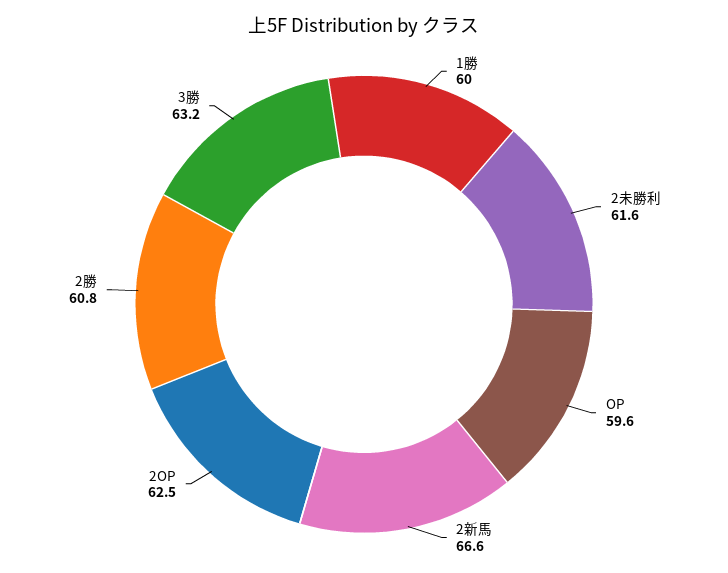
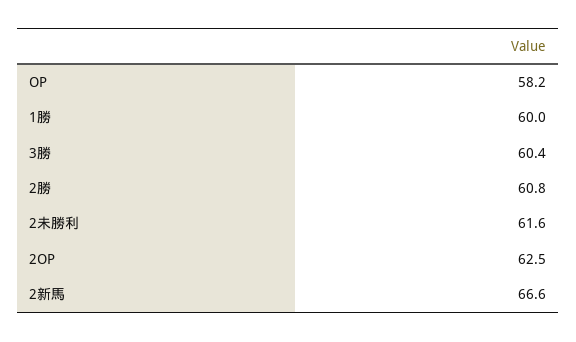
OP: 59.6 -> 58.2
3勝: 63.2 -> 60.4

